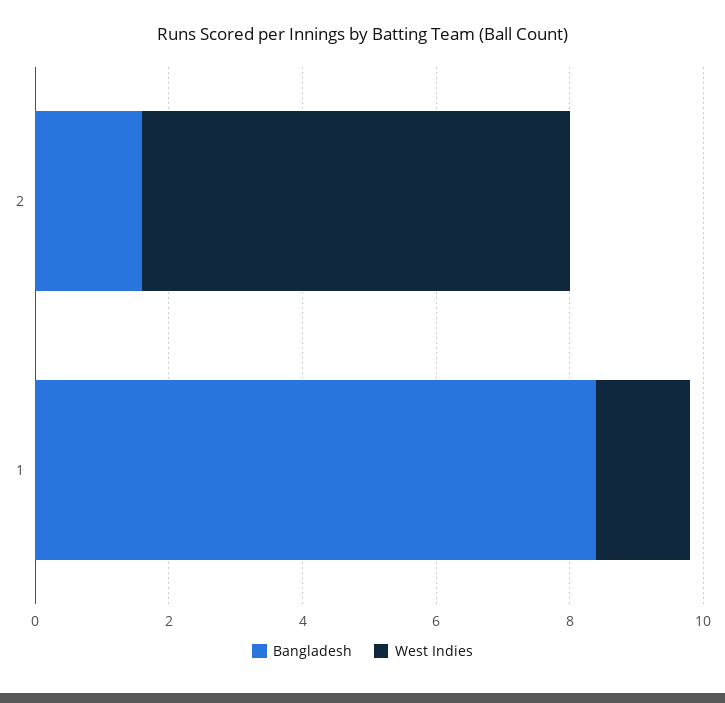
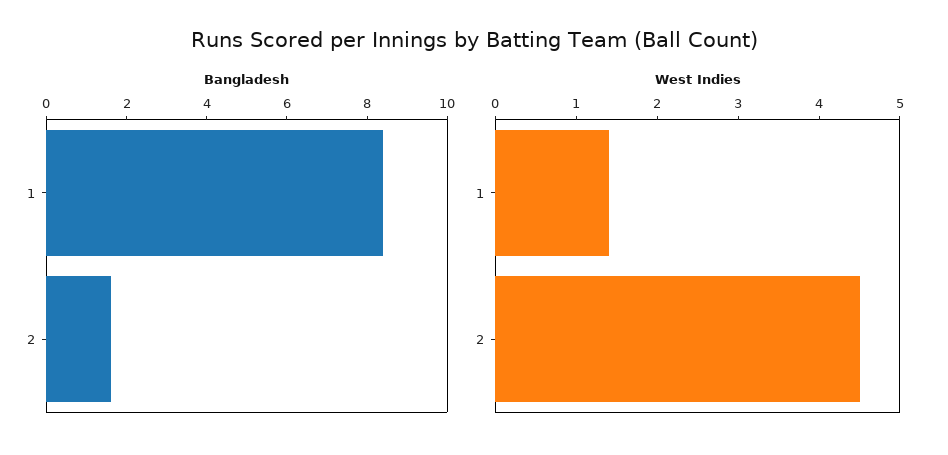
West Indies, 2: 6.5 -> 4.5

